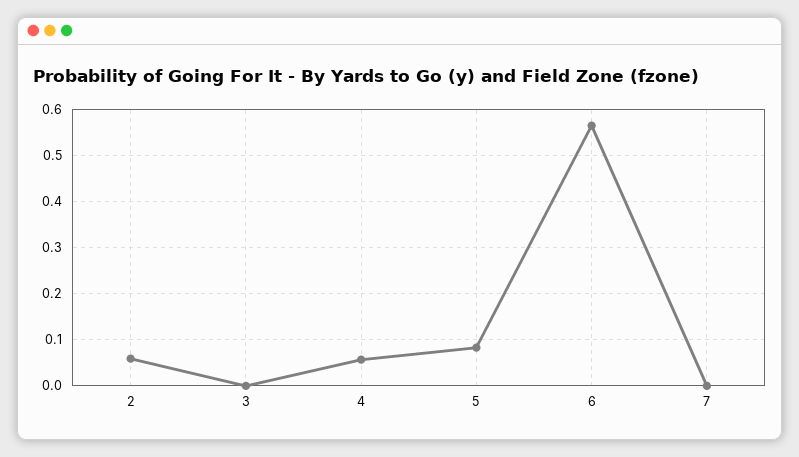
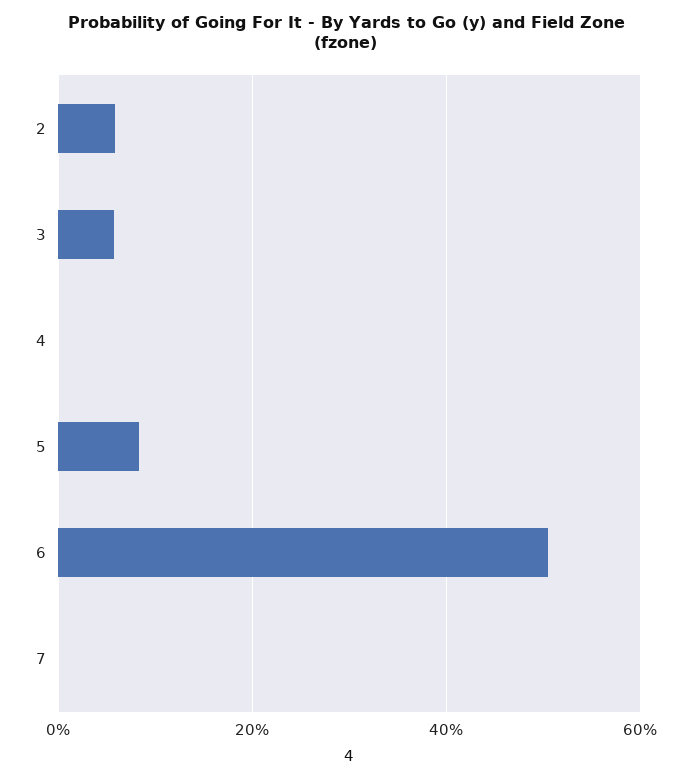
3: 0 -> 0.06
4: 0.06 -> 0
6: 0.56 -> 0.5

